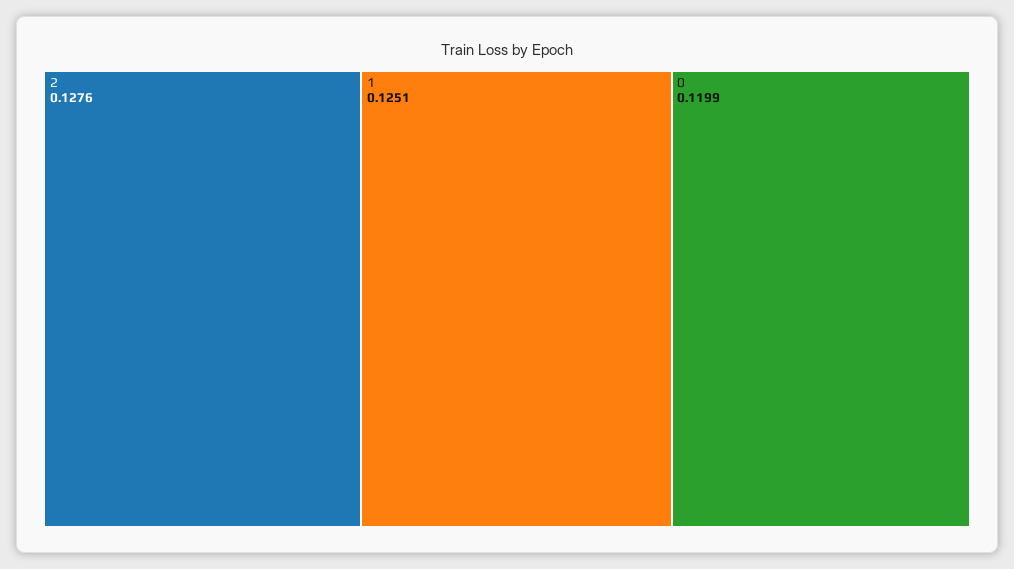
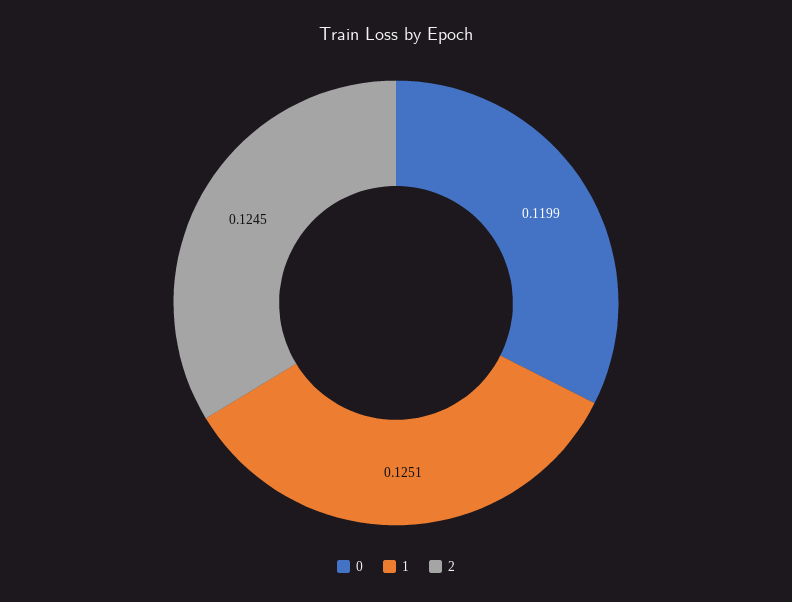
2: 0.1276 -> 0.1245

